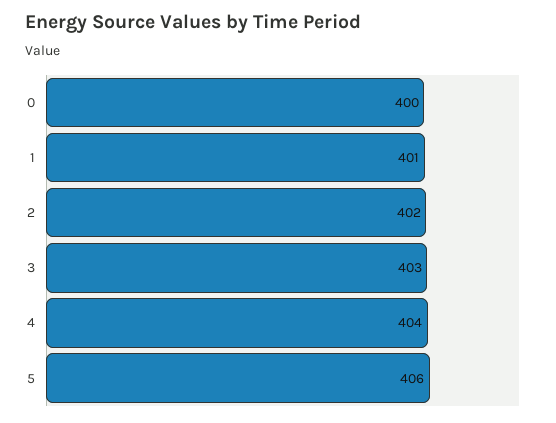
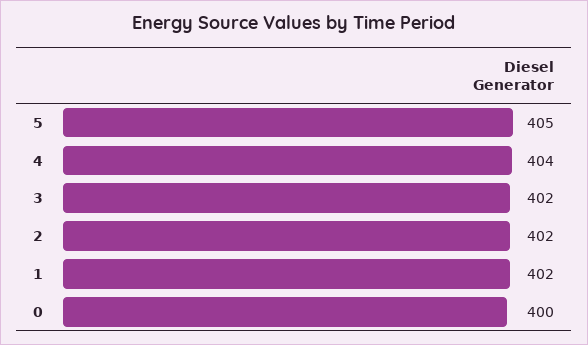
1: 401 -> 402
3: 403 -> 402
5: 406 -> 405

